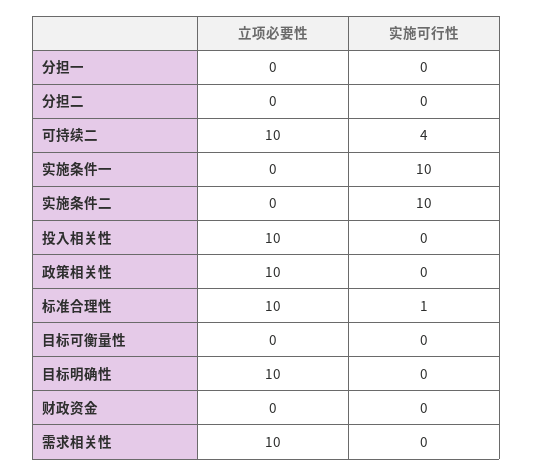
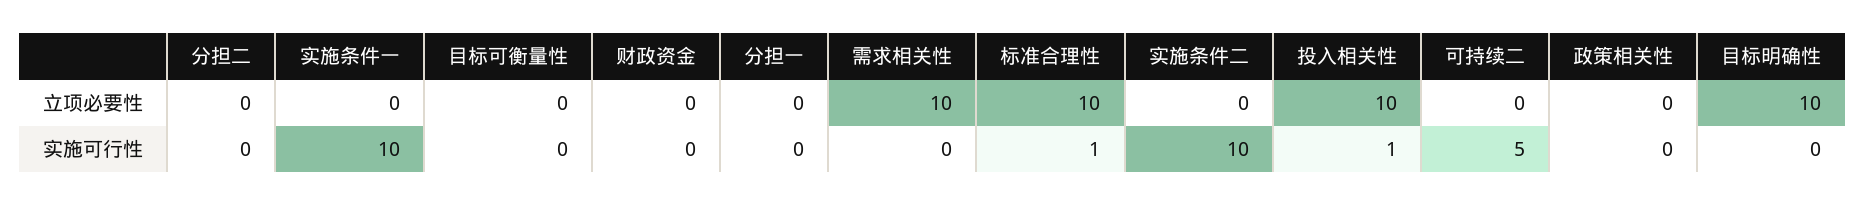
立项必要性, 可持续二: 10 -> 0
实施可行性, 可持续二: 4 -> 5
实施可行性, 投入相关性: 0 -> 1
立项必要性, 政策相关性: 10 -> 0

